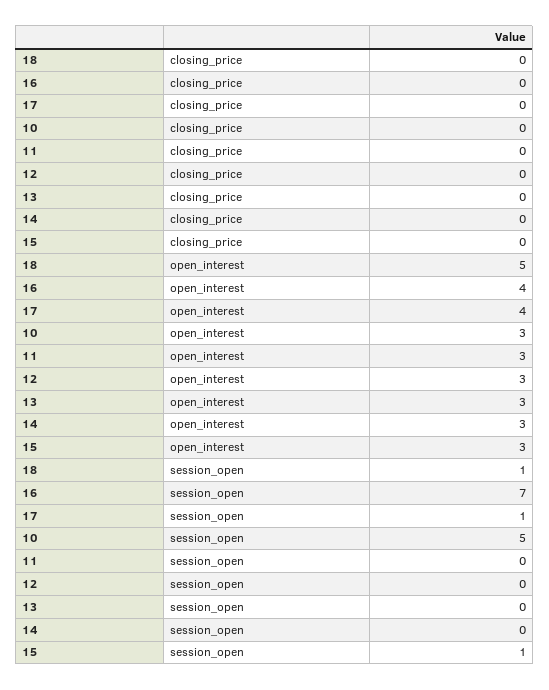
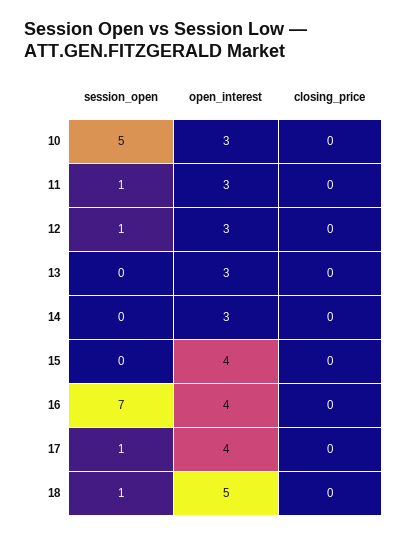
15, open_interest: 3 -> 4
11, session_open: 0 -> 1
12, session_open: 0 -> 1
15, session_open: 1 -> 0

